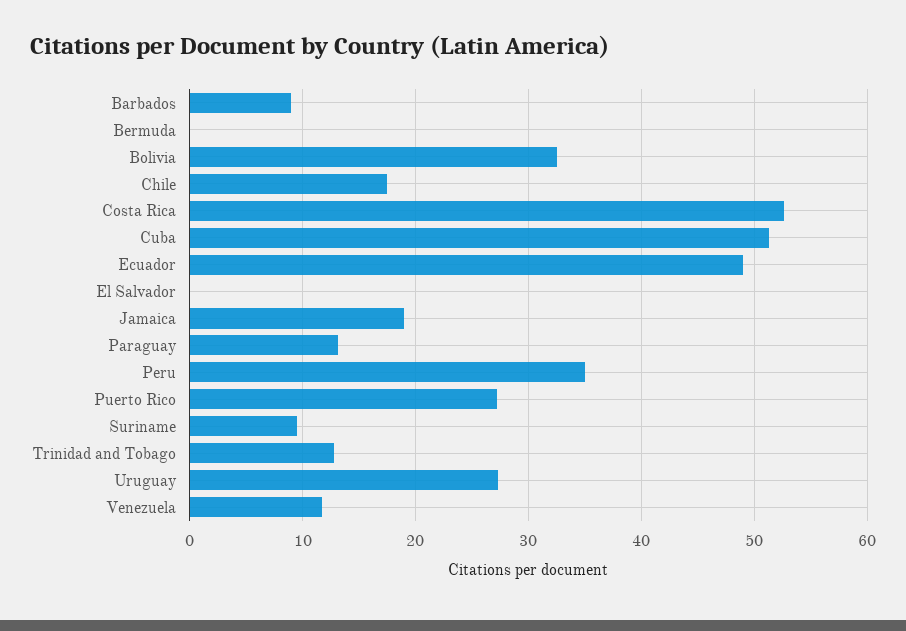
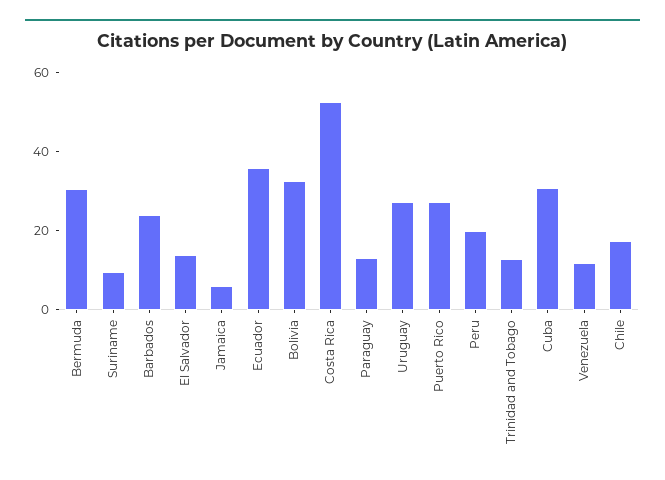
Barbados: 9 -> 25
Bermuda: 0 -> 30
Cuba: 51 -> 30
Ecuador: 49 -> 35
El Salvador: 0 -> 15
Jamaica: 19 -> 5
Peru: 35 -> 20

